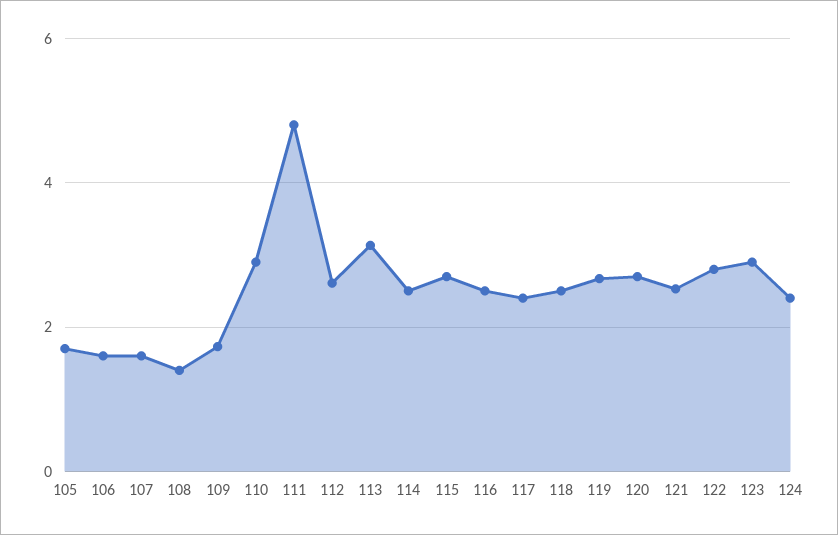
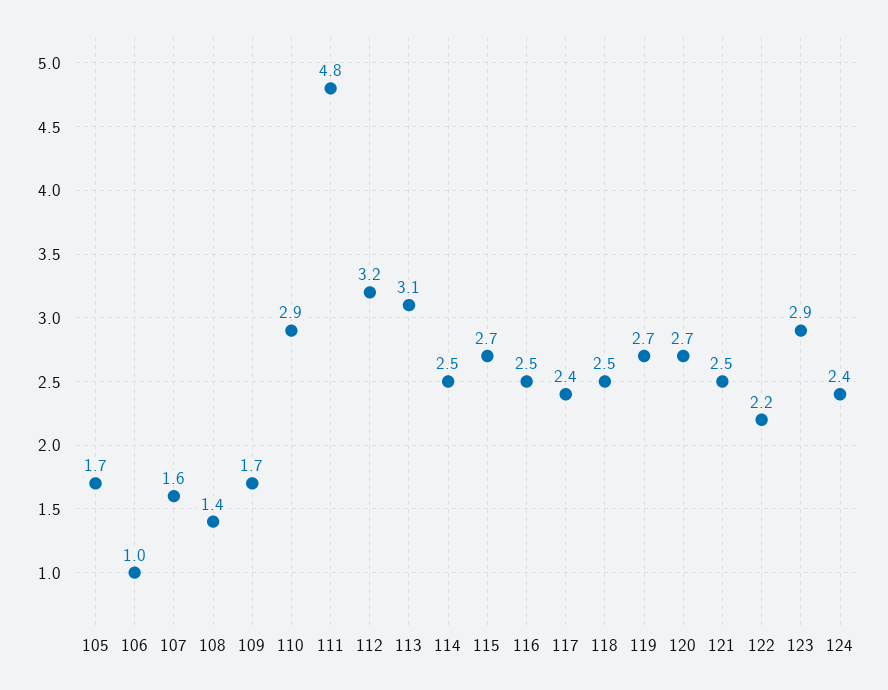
106: 1.6 -> 1
112: 2.6 -> 3.2
122: 2.8 -> 2.2

